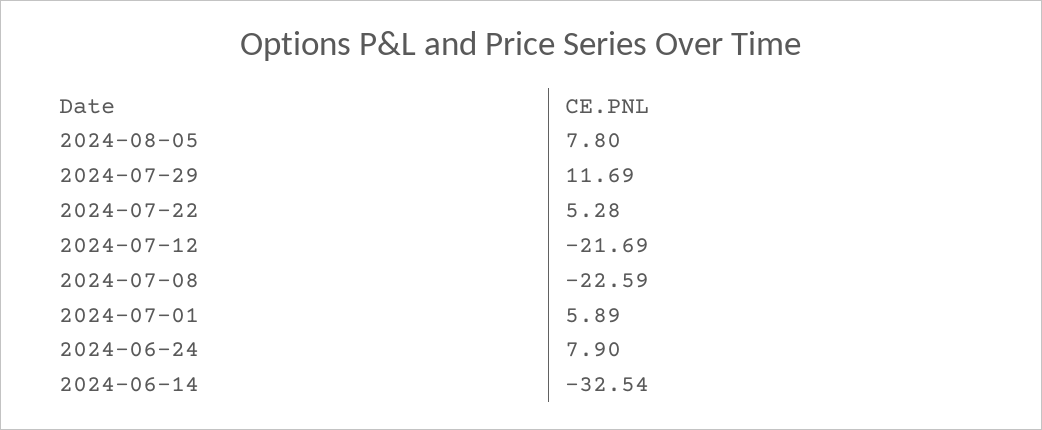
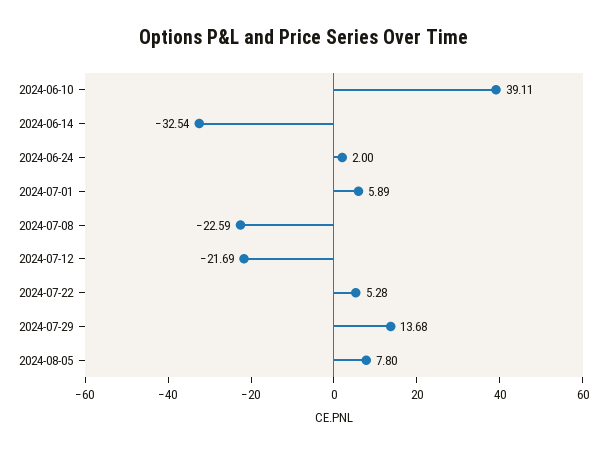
2024-07-29: 11.69 -> 13.68
2024-06-24: 7.9 -> 2
2024-06-10: none -> 39.11

